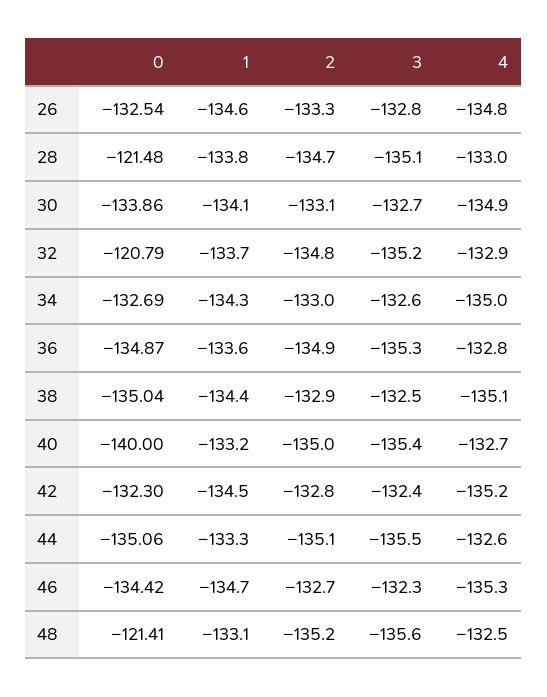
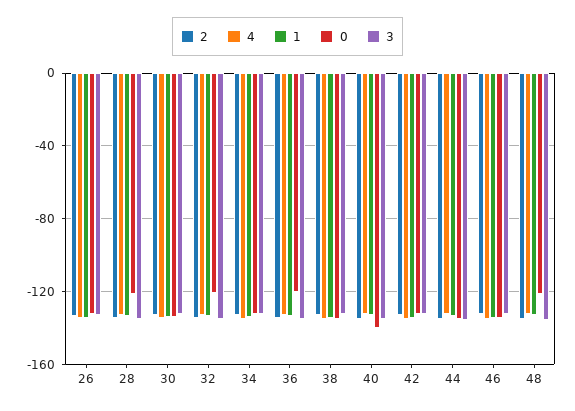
0, 36: -134.87 -> -120

